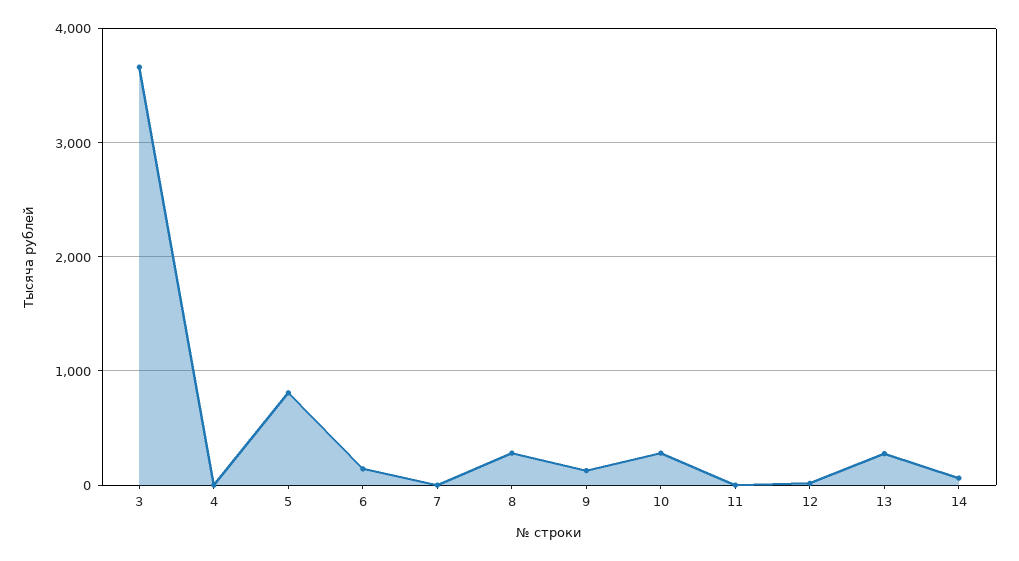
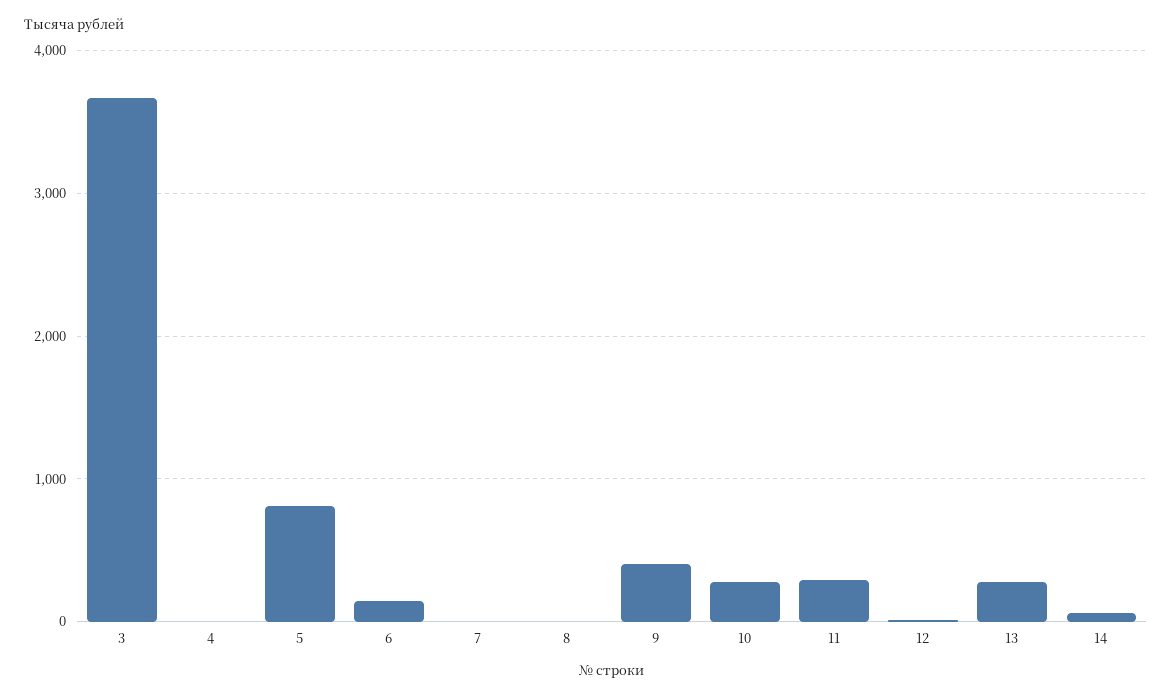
8: 300 -> 0
9: 100 -> 400
11: 0 -> 300

